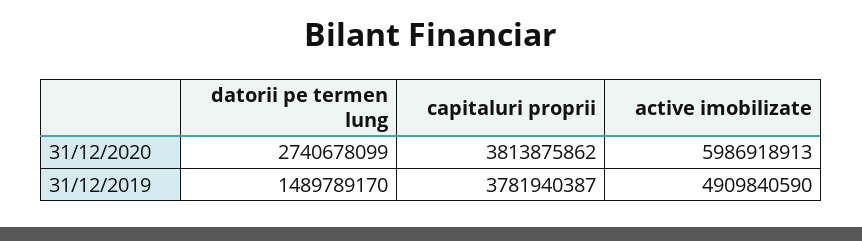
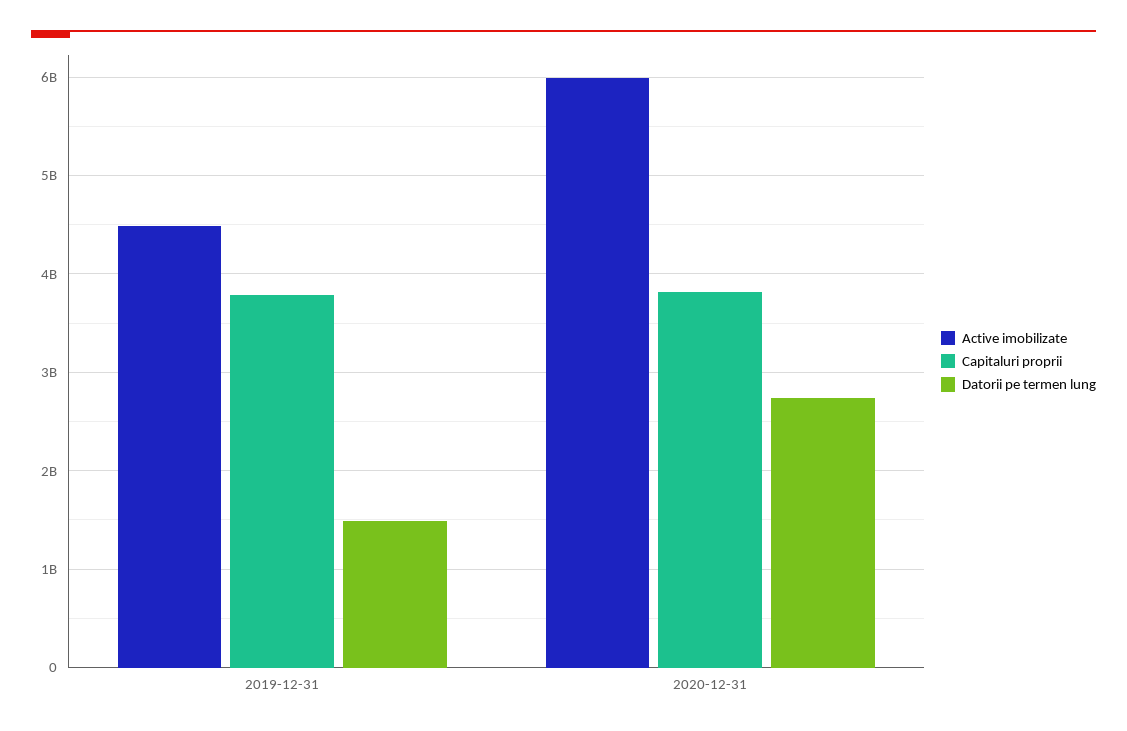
active imobilizate, 31/12/2019: 4909840590 -> 4500000000

